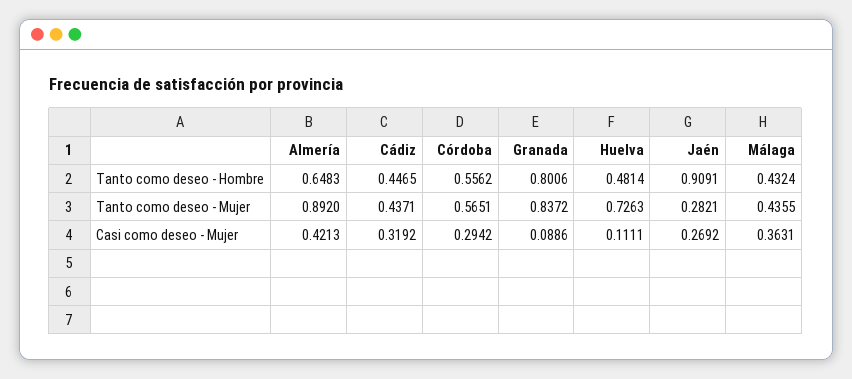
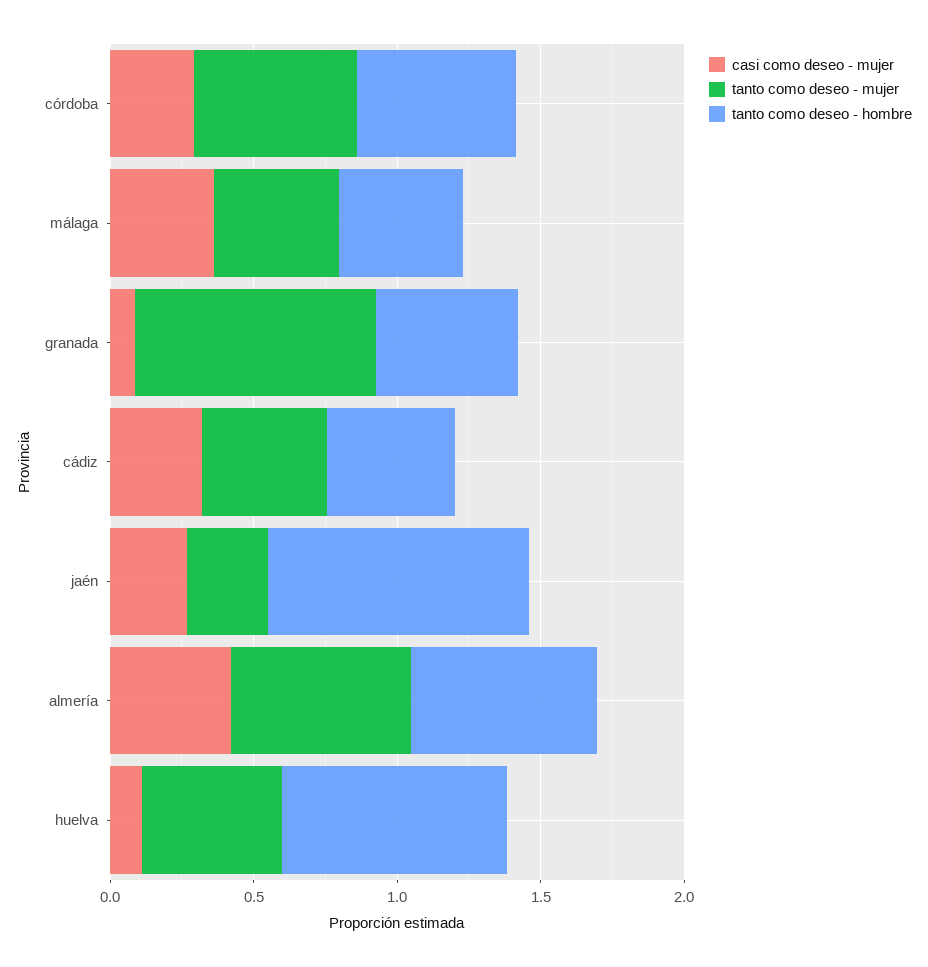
Tanto como deseo - Hombre, Granada: 0.8006 -> 0.5
Tanto como deseo - Hombre, Huelva: 0.4814 -> 0.8
Tanto como deseo - Mujer, Almería: 0.892 -> 0.6
Tanto como deseo - Mujer, Huelva: 0.7263 -> 0.5

